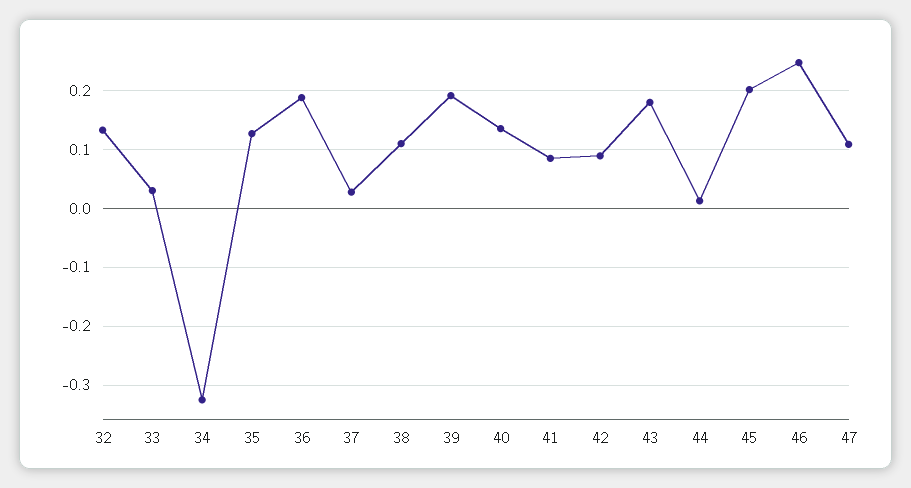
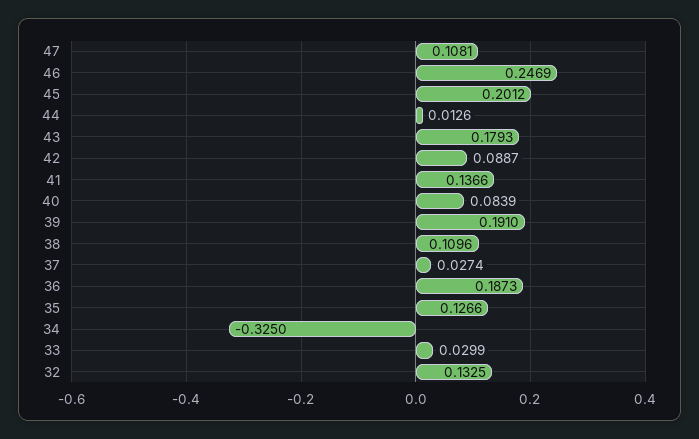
40: 0.14 -> 0.0839
41: 0.08 -> 0.1366

